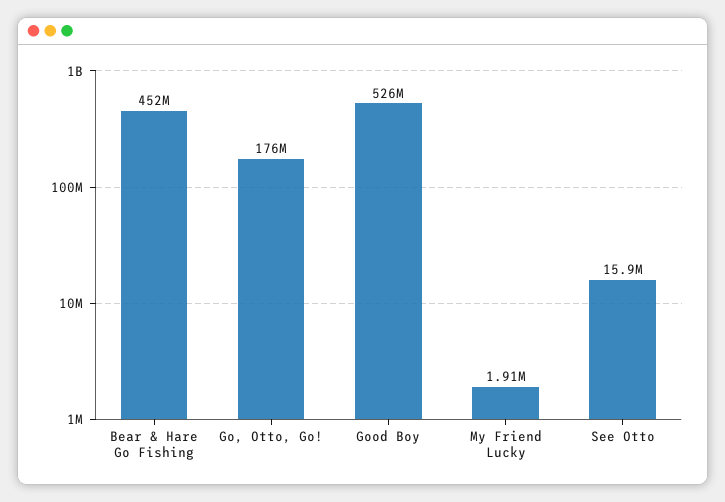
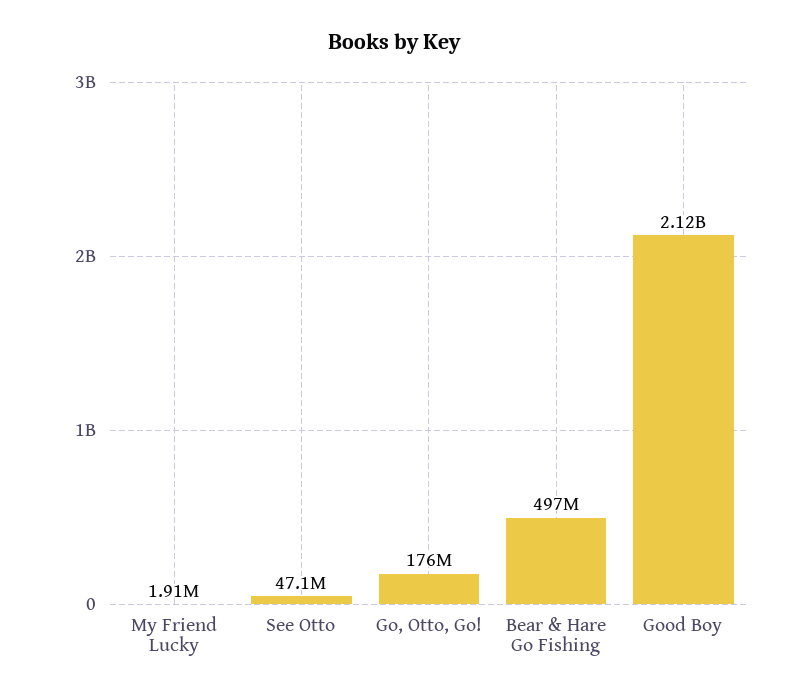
Bear & Hare Go Fishing: 452000000 -> 497000000
Good Boy: 526000000 -> 2120000000
See Otto: 15900000 -> 47100000

